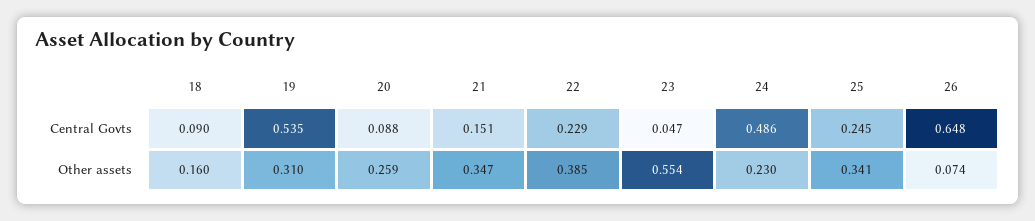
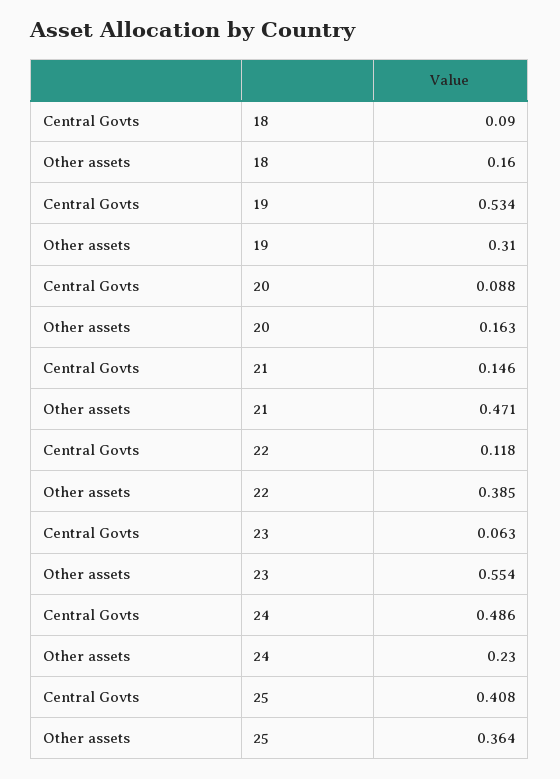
19, Central Govts: 0.535 -> 0.534
21, Central Govts: 0.151 -> 0.146
22, Central Govts: 0.229 -> 0.118
23, Central Govts: 0.047 -> 0.063
25, Central Govts: 0.245 -> 0.408
26, Central Govts: 0.648 -> none
20, Other assets: 0.259 -> 0.163
21, Other assets: 0.347 -> 0.471
25, Other assets: 0.341 -> 0.364
26, Other assets: 0.074 -> none

